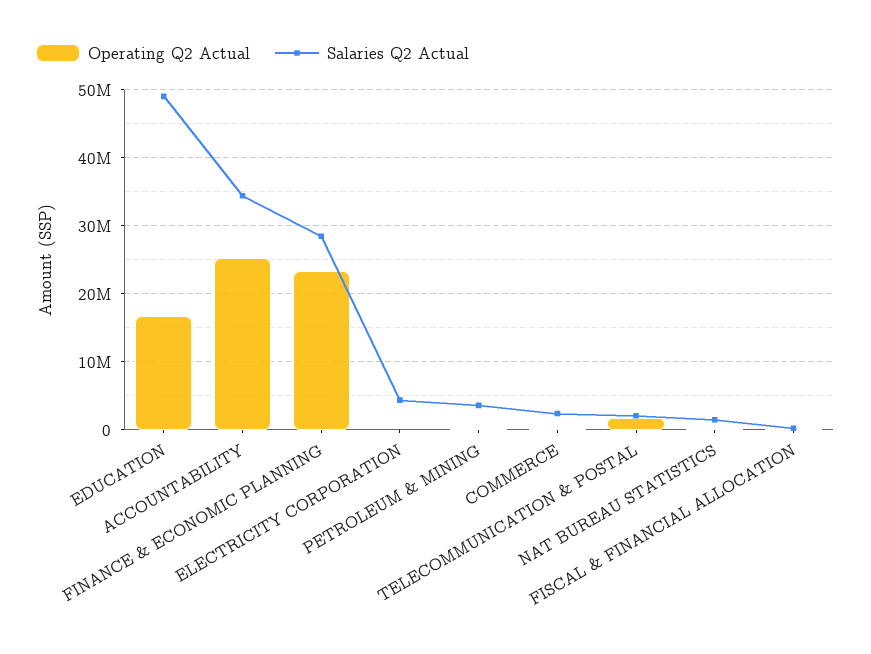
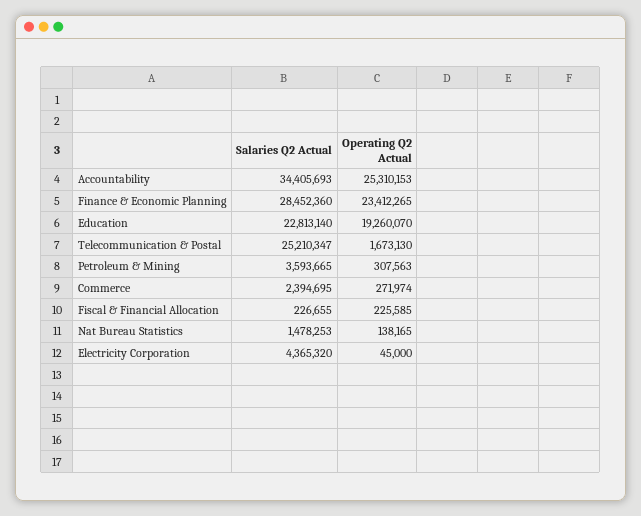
Operating Q2 Actual, EDUCATION: 17000000 -> 19260070
Salaries Q2 Actual, EDUCATION: 49000000 -> 22813140
Salaries Q2 Actual, TELECOMMUNICATION & POSTAL: 2000000 -> 25210347

